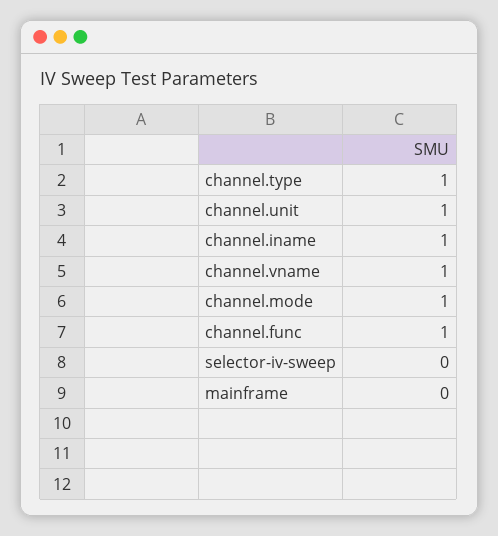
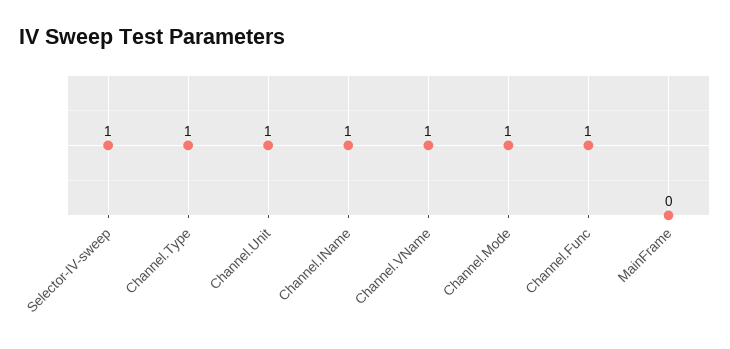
selector-iv-sweep: 0 -> 1

